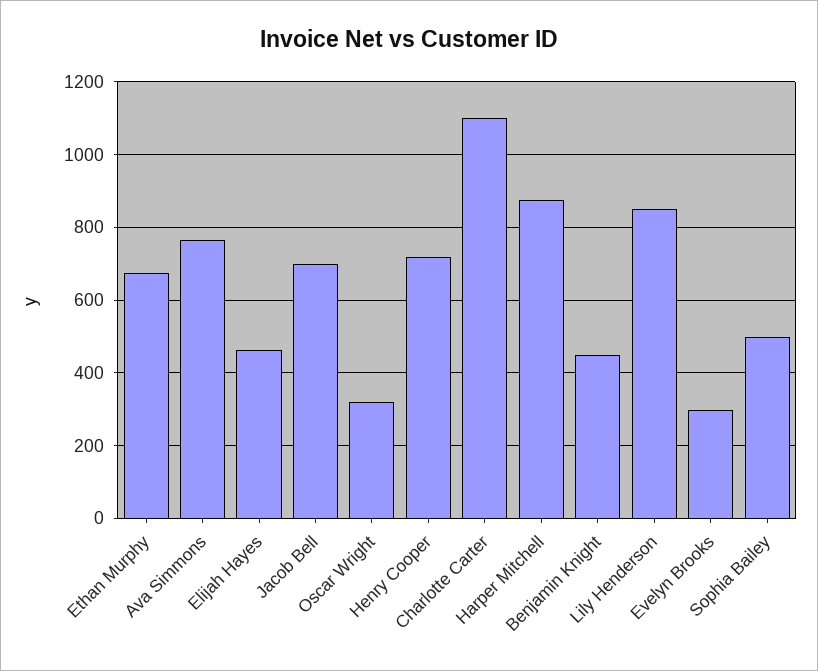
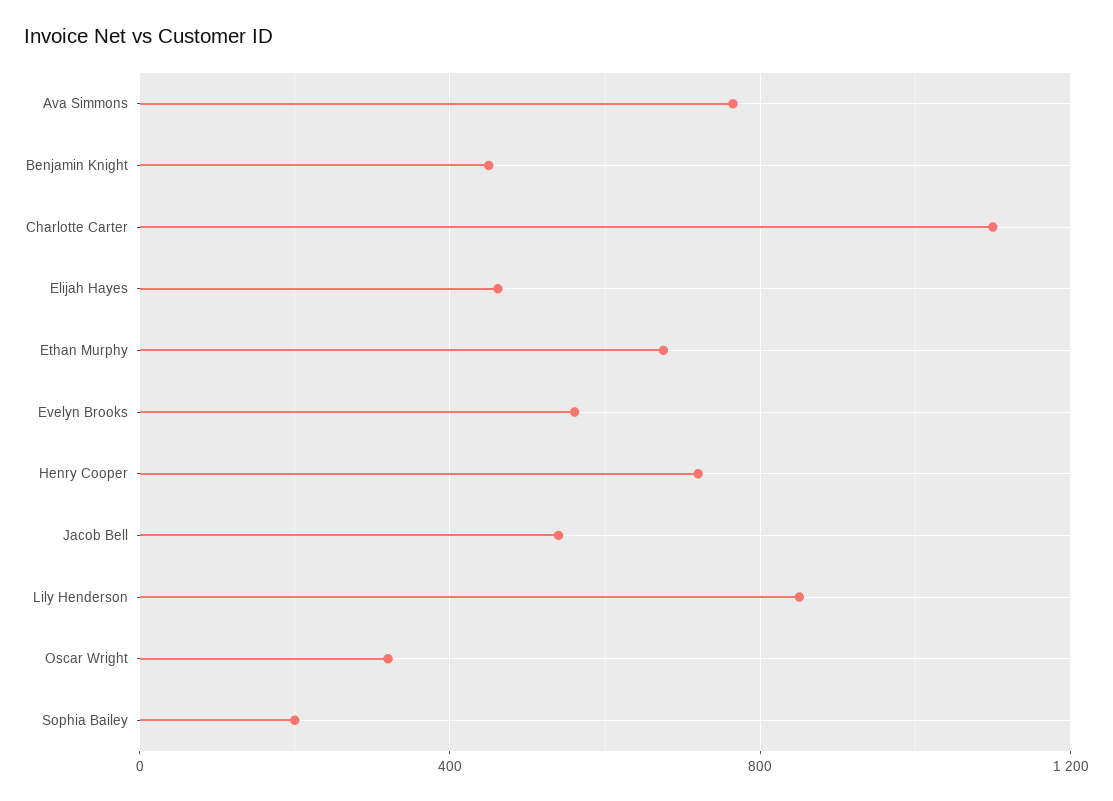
Jacob Bell: 700 -> 550
Harper Mitchell: 880 -> none
Evelyn Brooks: 300 -> 550
Sophia Bailey: 500 -> 200

